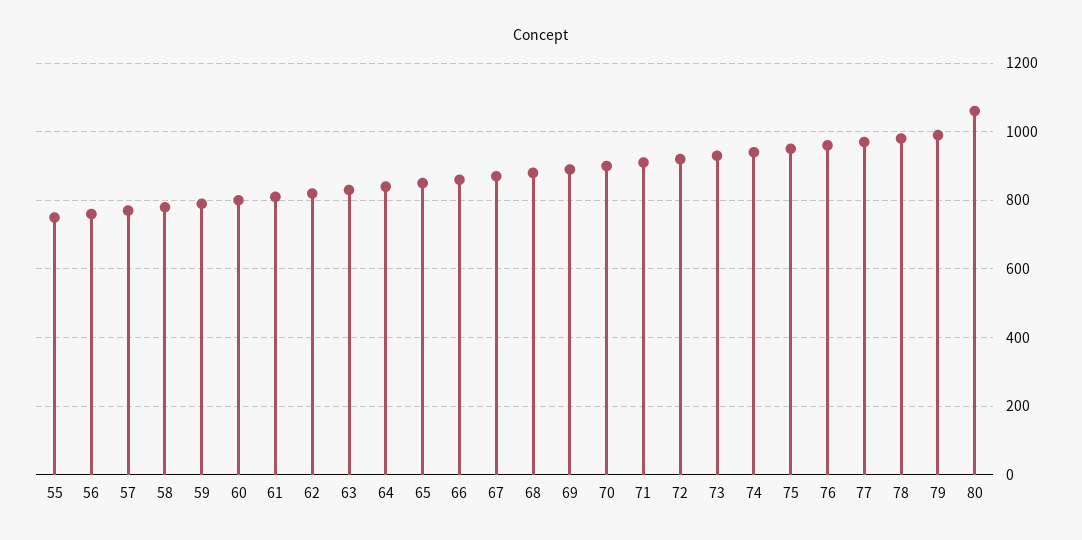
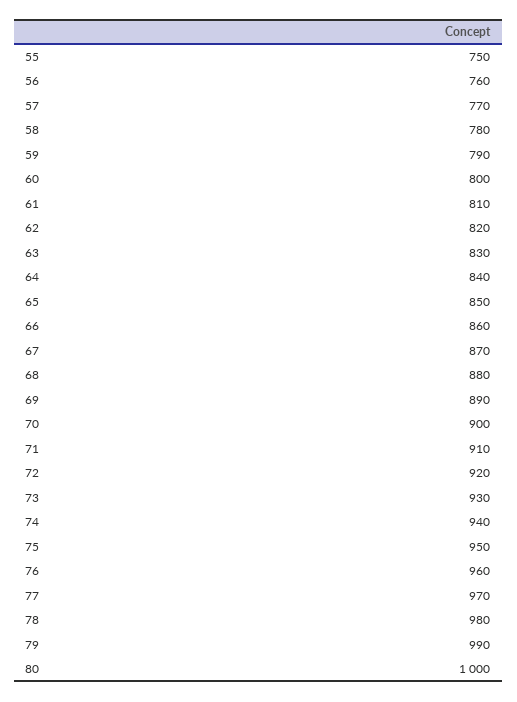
80: 1060 -> 1000

